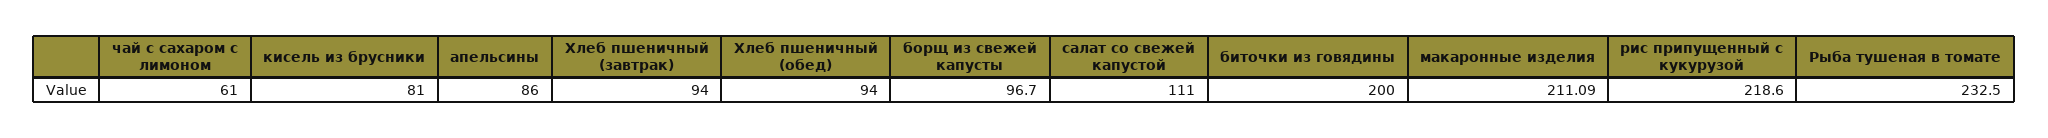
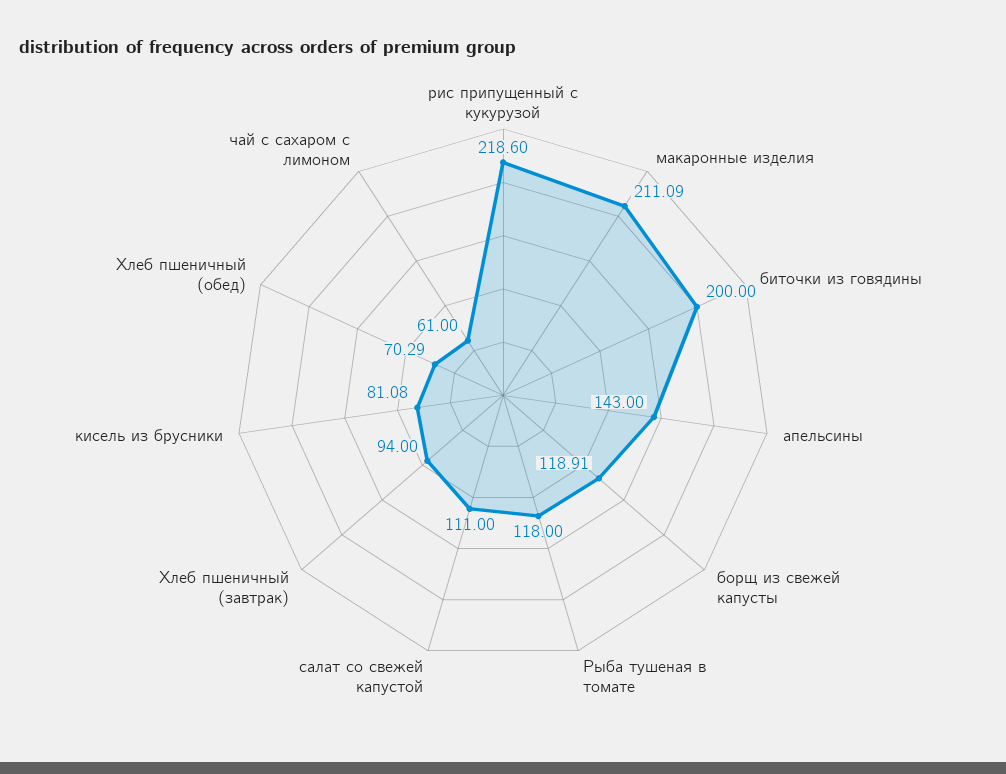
кисель из брусники: 81 -> 81.08
апельсины: 86 -> 143
Хлеб пшеничный (обед): 94 -> 70.29
борщ из свежей капусты: 96.7 -> 118.91
Рыба тушеная в томате: 232.5 -> 118

